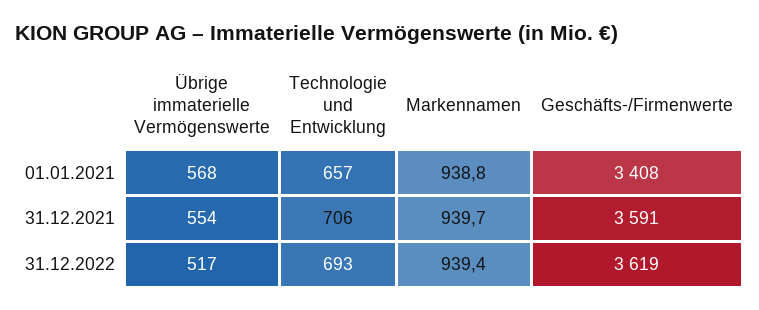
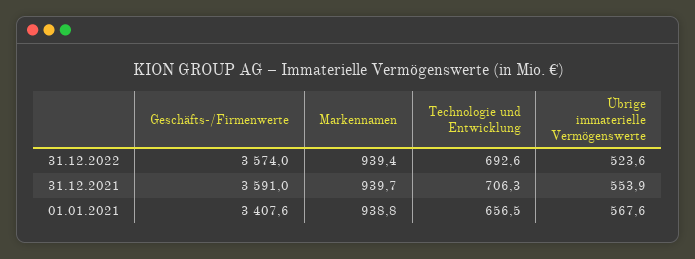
Übrige immaterielle Vermögenswerte, 31.12.2022: 517 -> 523.6
Geschäfts-/Firmenwerte, 31.12.2022: 3619 -> 3574

